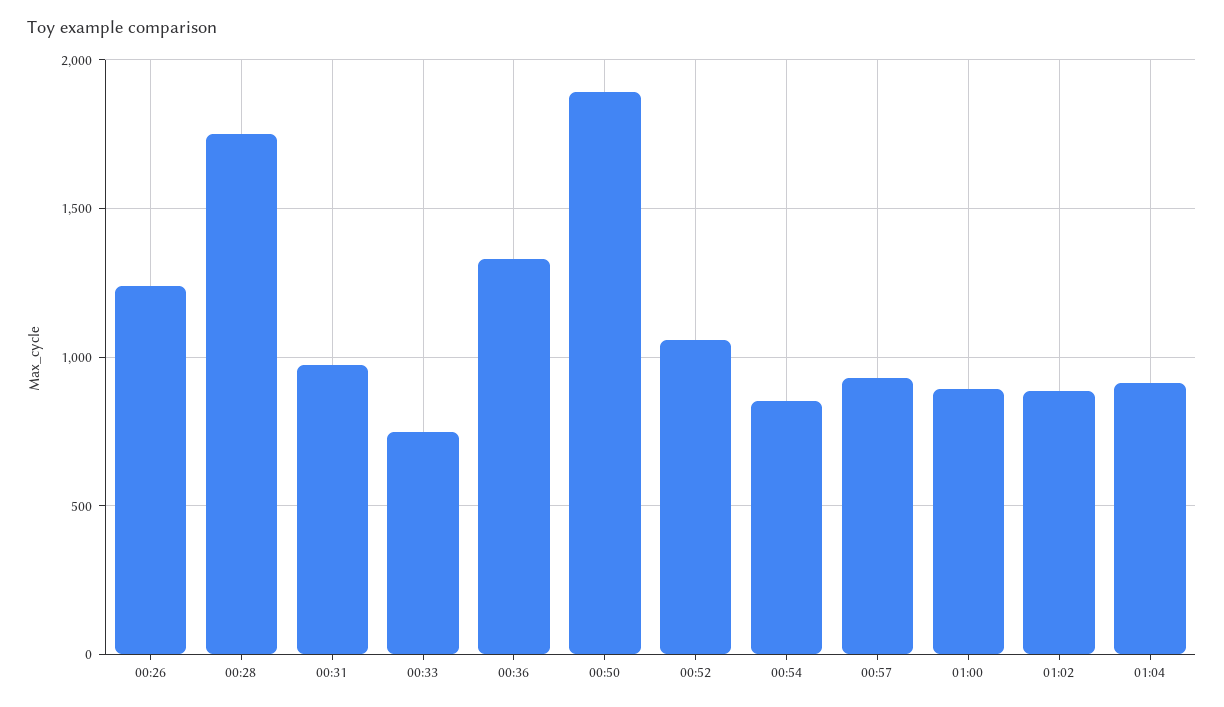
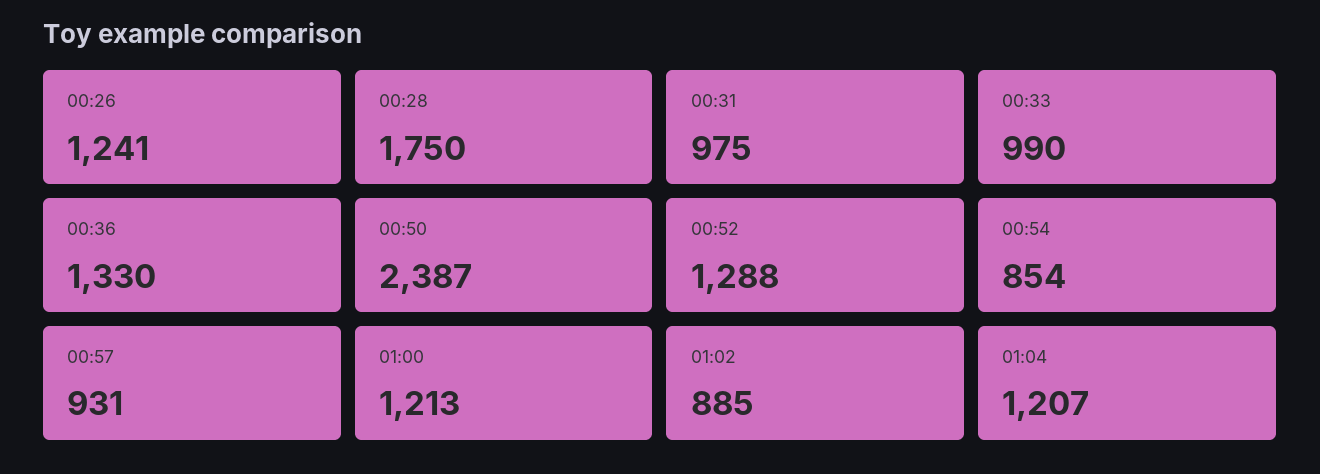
00:33: 750 -> 990
00:50: 1900 -> 2387
00:52: 1050 -> 1288
01:00: 900 -> 1213
01:04: 900 -> 1207

